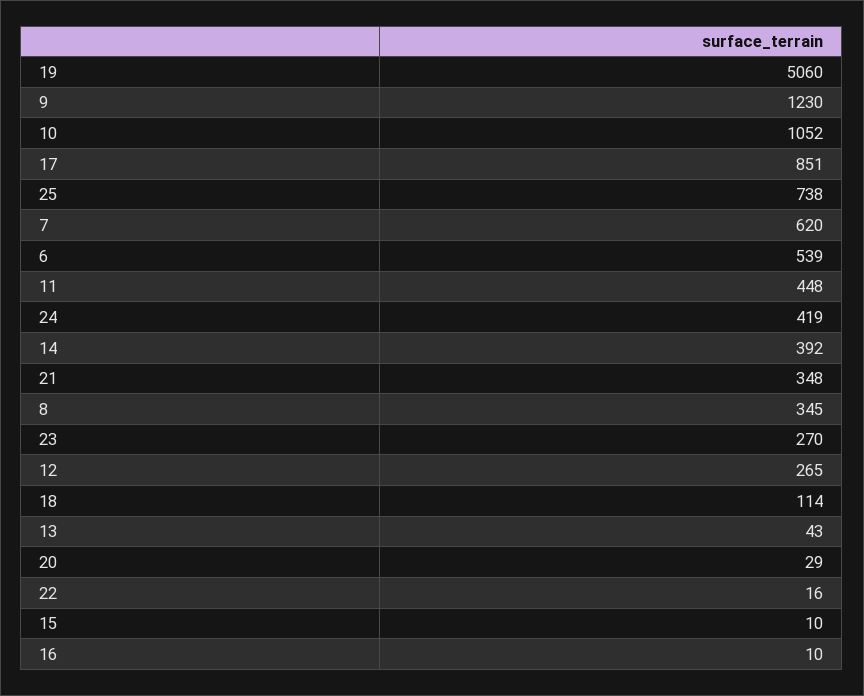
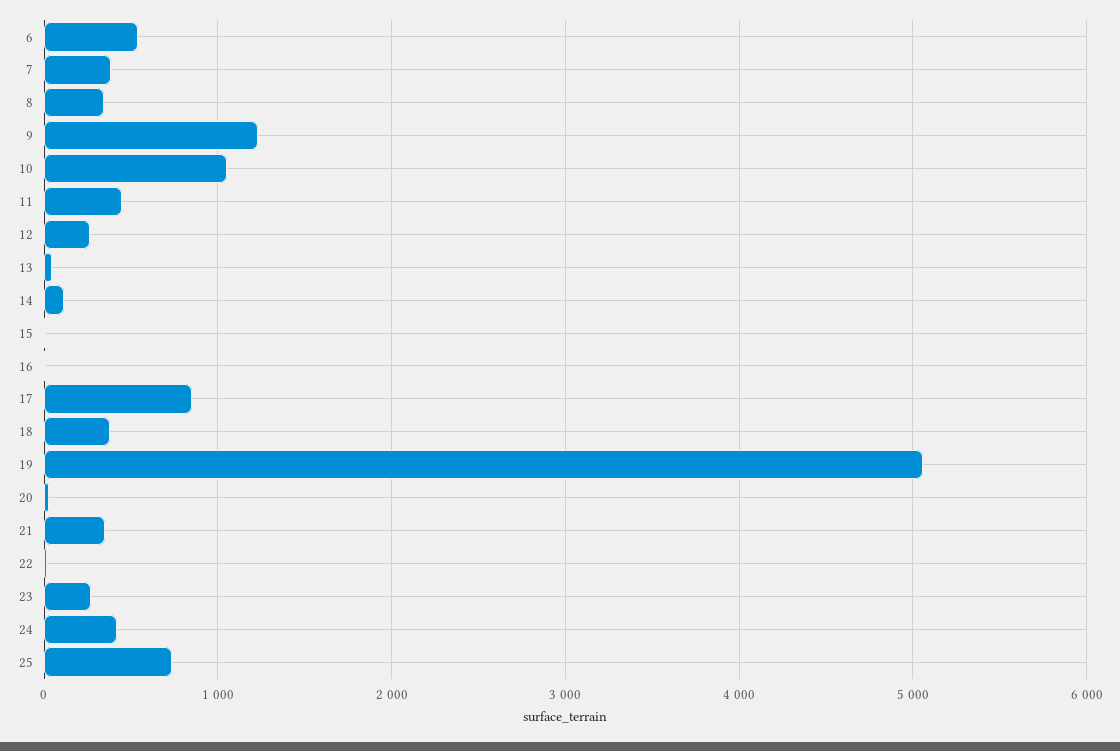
7: 620 -> 400
14: 392 -> 100
18: 114 -> 400

